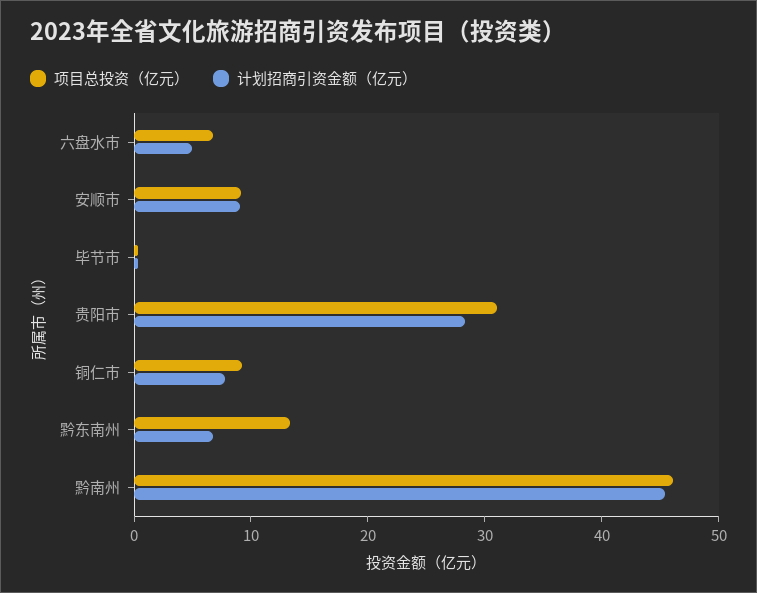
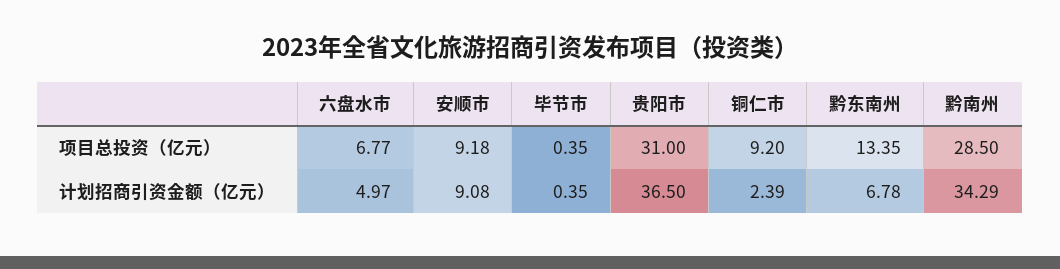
计划招商引资金额（亿元）, 贵阳市: 28 -> 36.5
计划招商引资金额（亿元）, 铜仁市: 8 -> 2.39
项目总投资（亿元）, 黔南州: 46 -> 28.5
计划招商引资金额（亿元）, 黔南州: 46 -> 34.29

